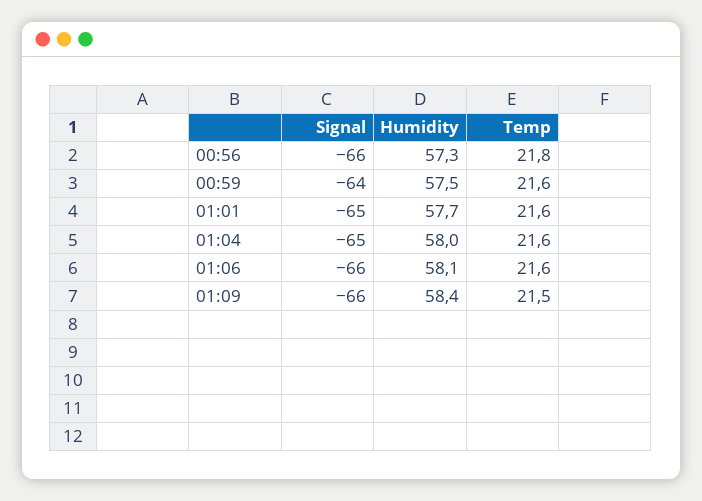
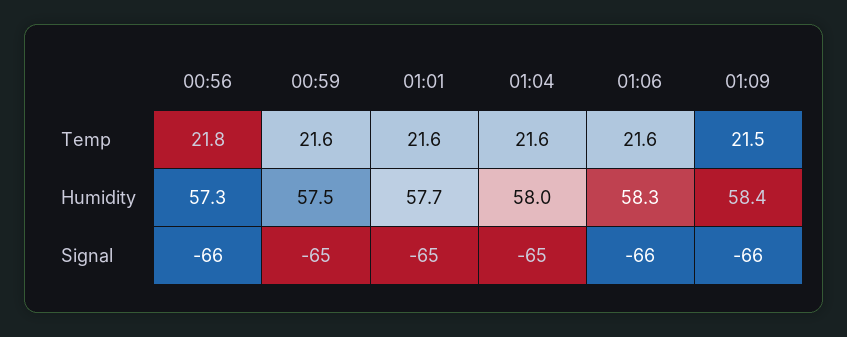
Signal, 00:59: -64 -> -65
Humidity, 01:06: 58.1 -> 58.3

